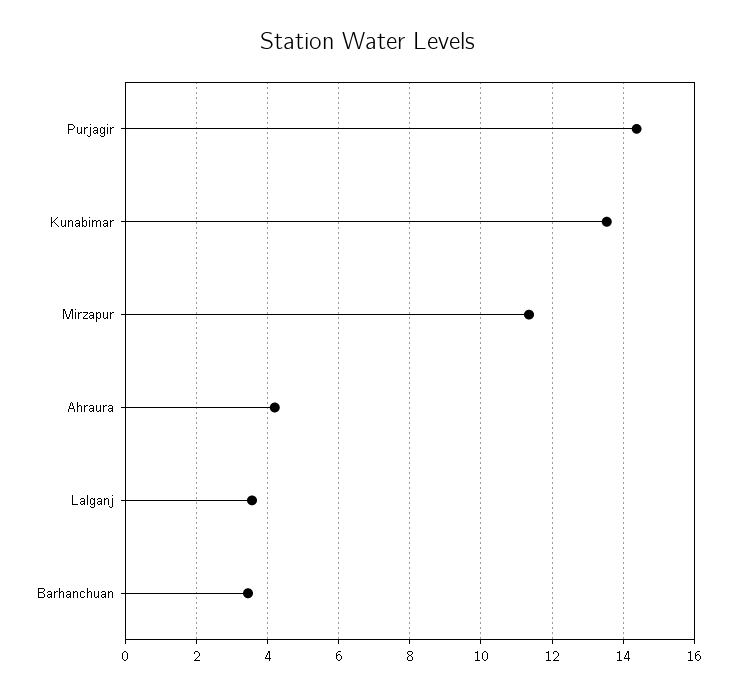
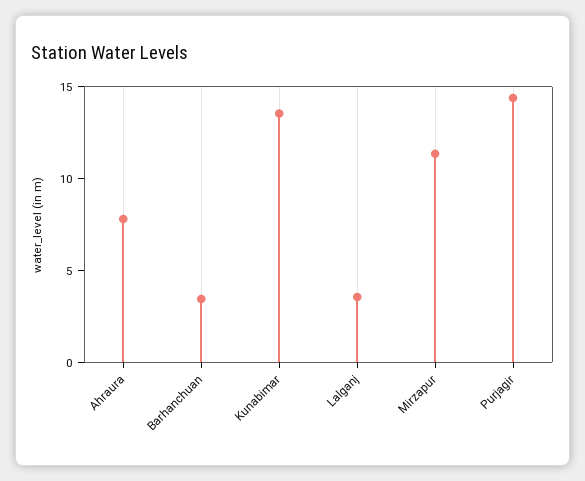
Ahraura: 4.2 -> 8

